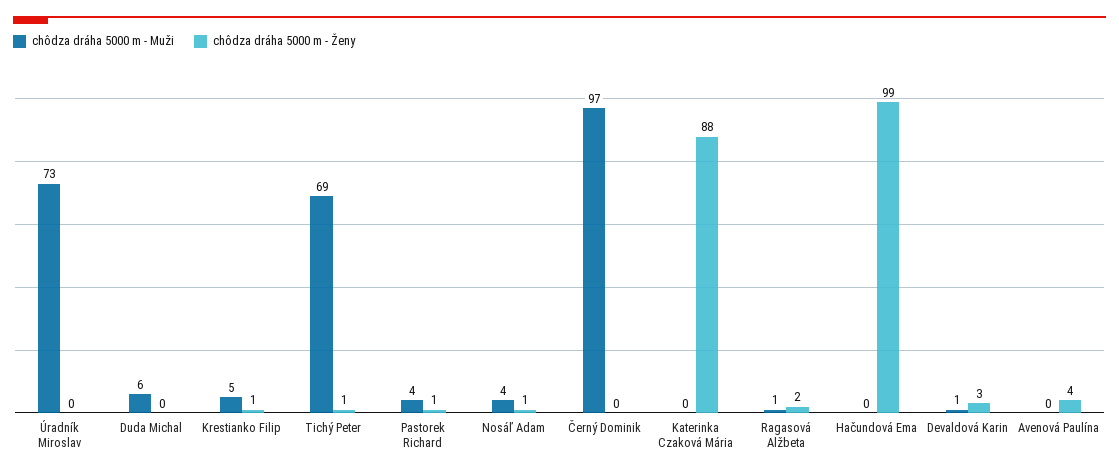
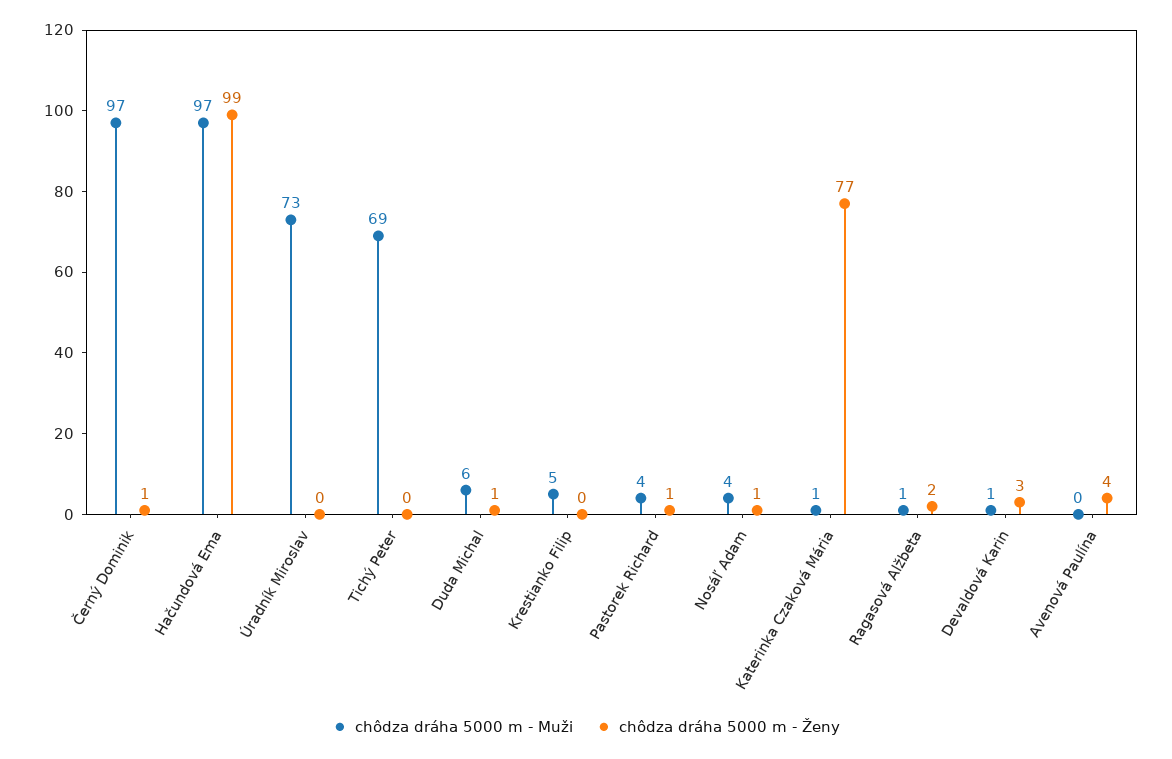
chôdza dráha 5000 m - Ženy, Duda Michal: 0 -> 1
chôdza dráha 5000 m - Ženy, Krestianko Filip: 1 -> 0
chôdza dráha 5000 m - Ženy, Tichý Peter: 1 -> 0
chôdza dráha 5000 m - Ženy, Černý Dominik: 0 -> 1
chôdza dráha 5000 m - Muži, Katerinka Czaková Mária: 0 -> 1
chôdza dráha 5000 m - Ženy, Katerinka Czaková Mária: 88 -> 77
chôdza dráha 5000 m - Muži, Hačundová Ema: 0 -> 97

